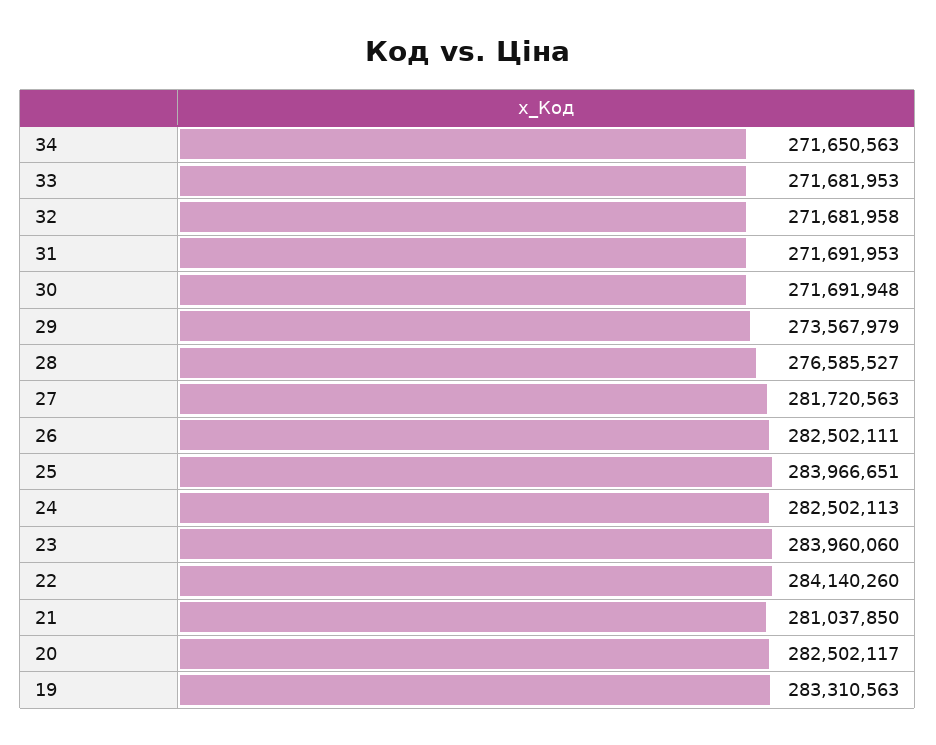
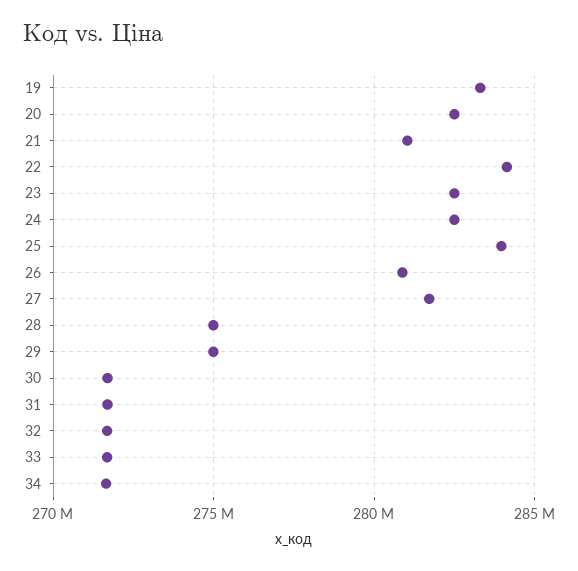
29: 273567979 -> 275000000
28: 276585527 -> 275000000
26: 282502111 -> 281000000
23: 283960060 -> 282500000

